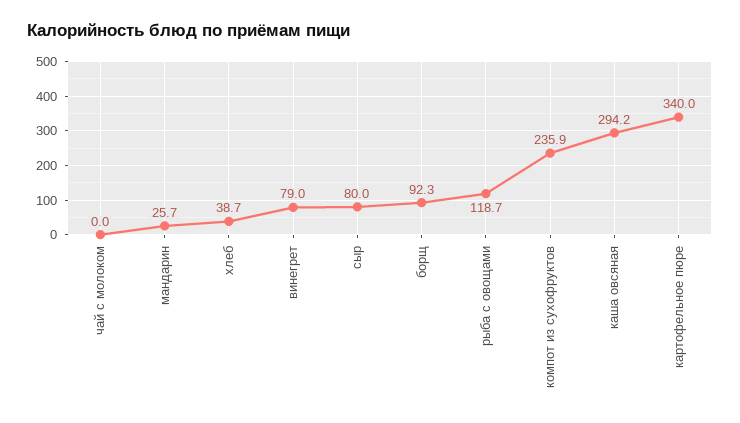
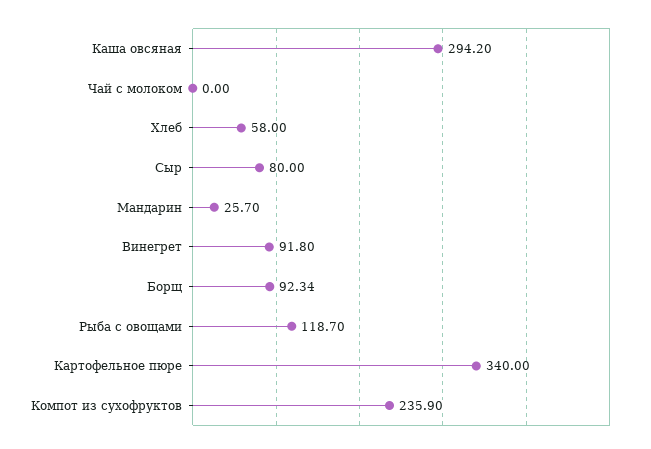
хлеб: 38.7 -> 58
винегрет: 79 -> 91.8

